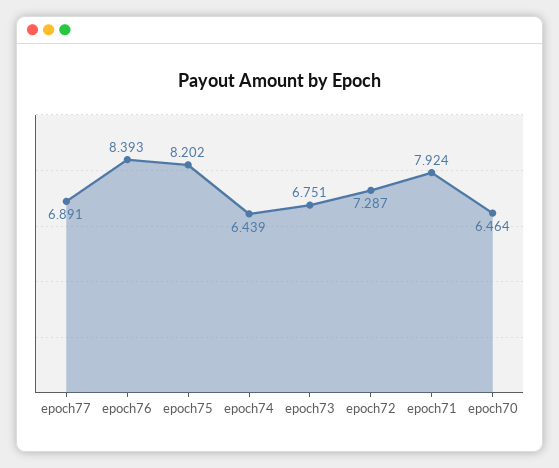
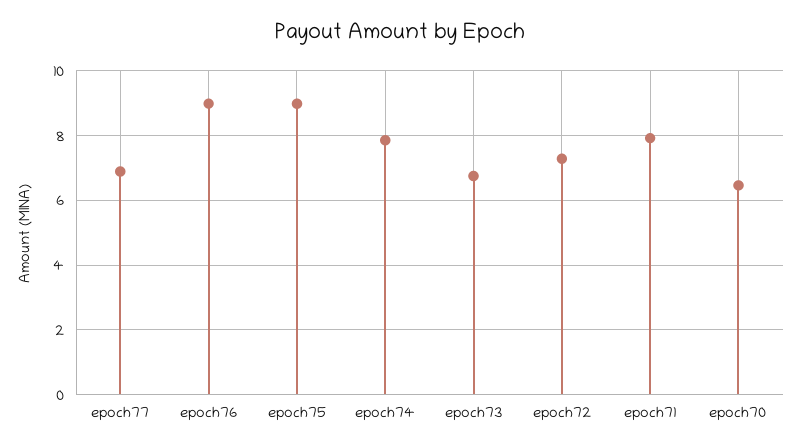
epoch76: 8.393 -> 9
epoch75: 8.202 -> 9
epoch74: 6.439 -> 7.8

